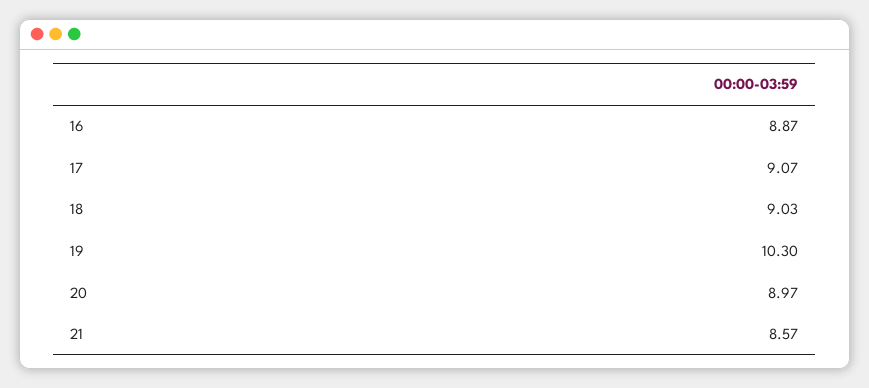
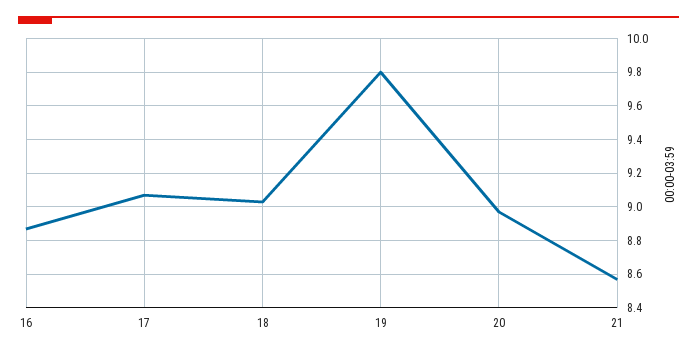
19: 10.3 -> 9.8

